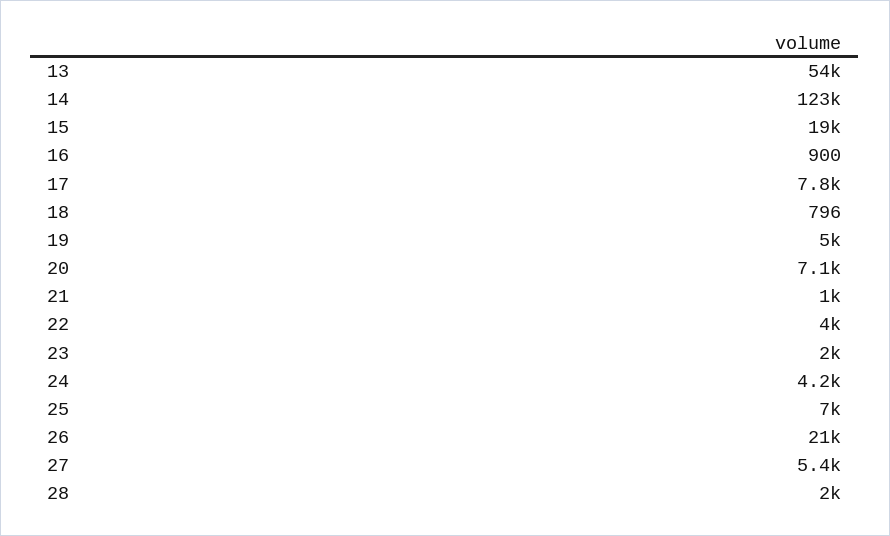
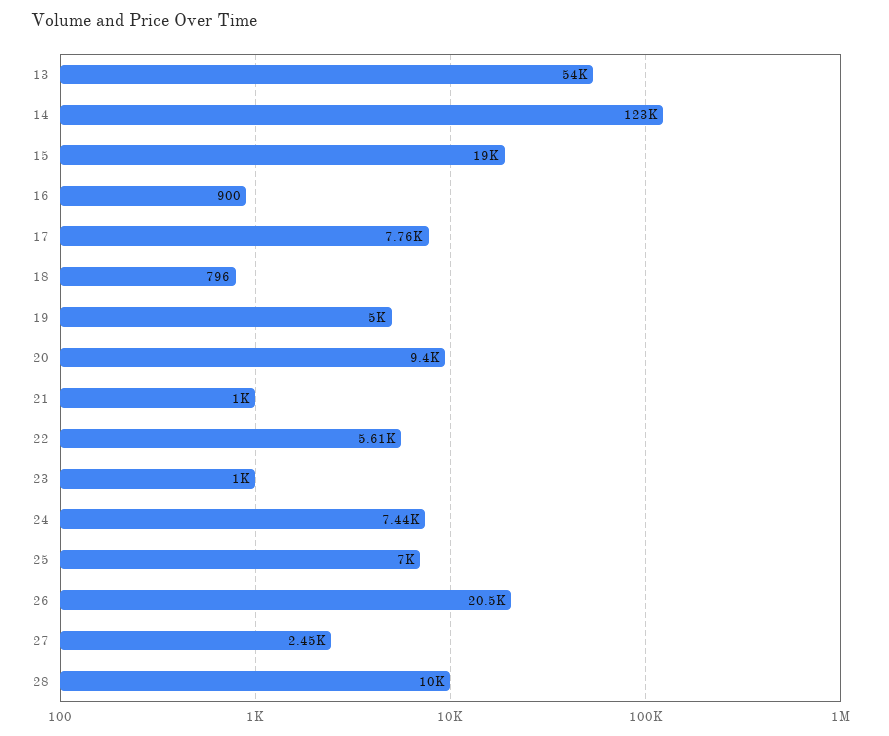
20: 7100 -> 9400
22: 4000 -> 5610
23: 2000 -> 1000
24: 4200 -> 7440
27: 5400 -> 2450
28: 2000 -> 10000

